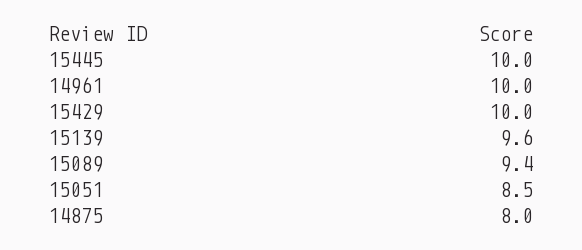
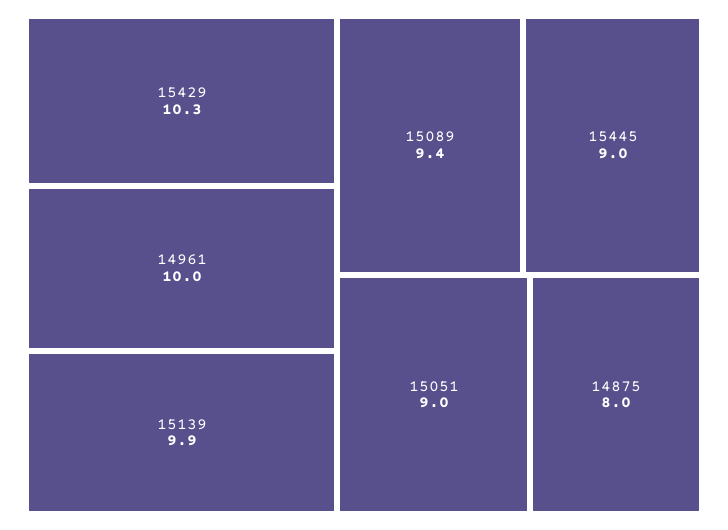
15445: 10 -> 9
15429: 10 -> 10.3
15139: 9.6 -> 9.9
15051: 8.5 -> 9

